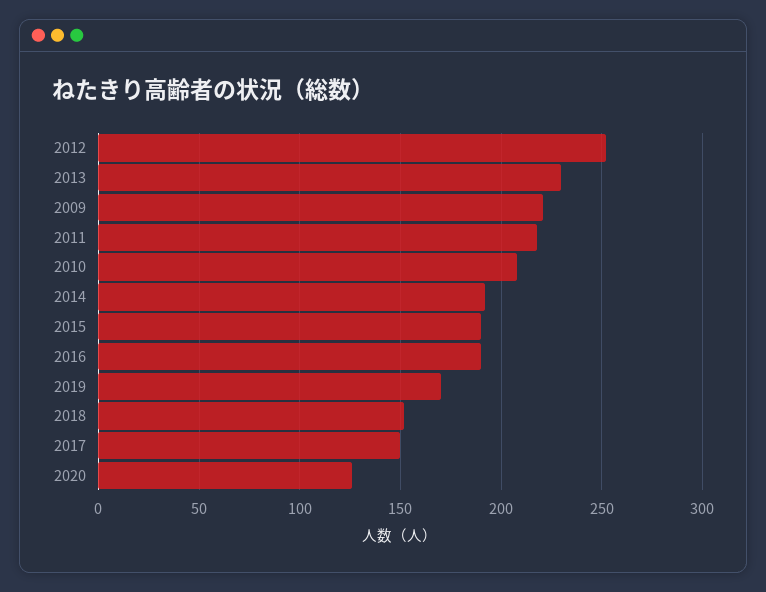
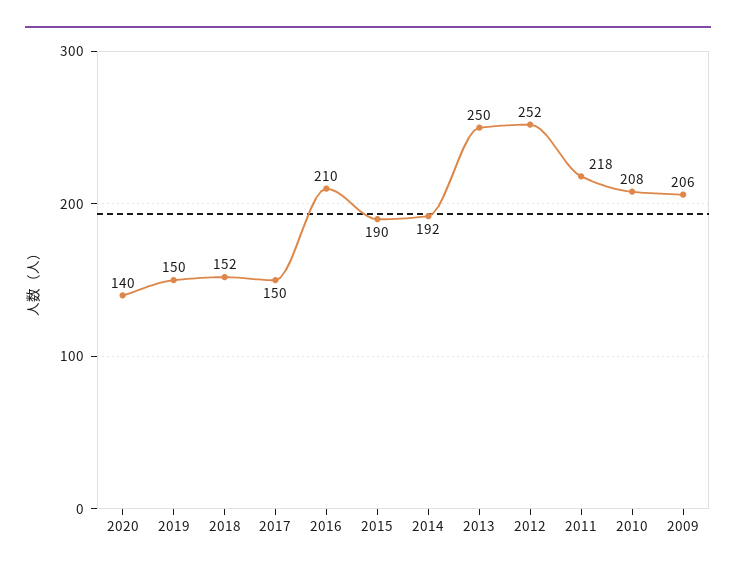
2013: 230 -> 250
2009: 220 -> 206
2016: 190 -> 210
2019: 170 -> 150
2020: 125 -> 140

